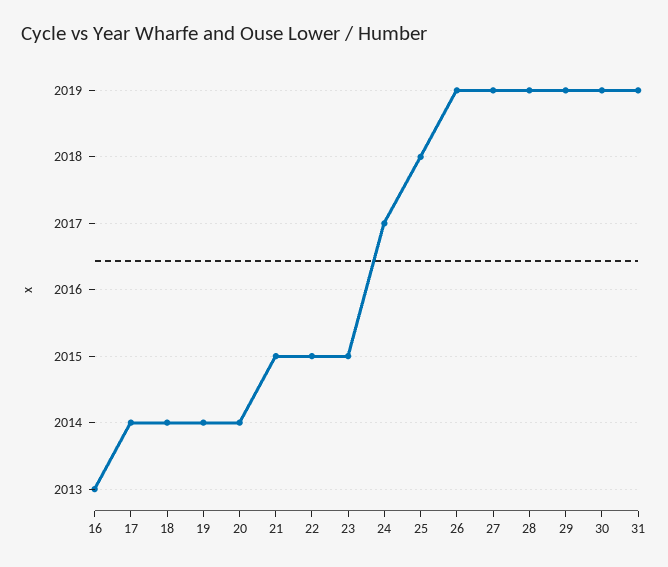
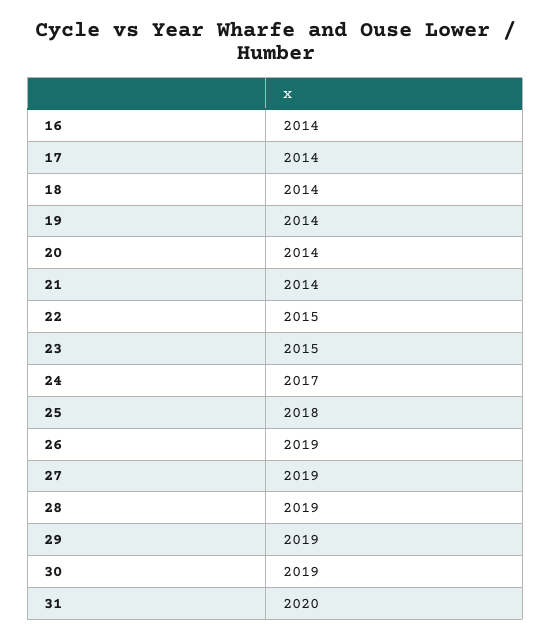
16: 2013 -> 2014
21: 2015 -> 2014
31: 2019 -> 2020

